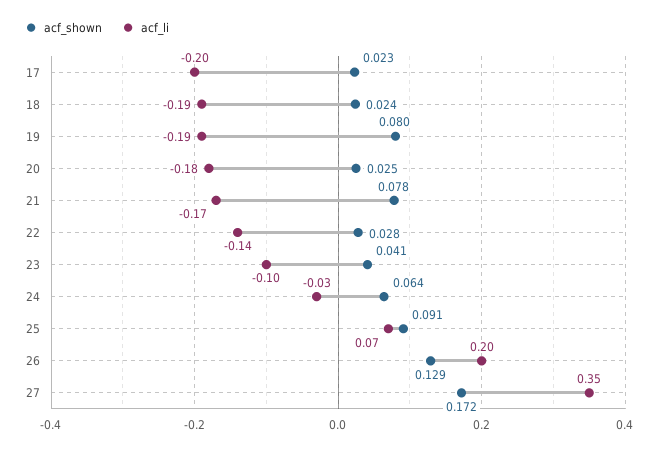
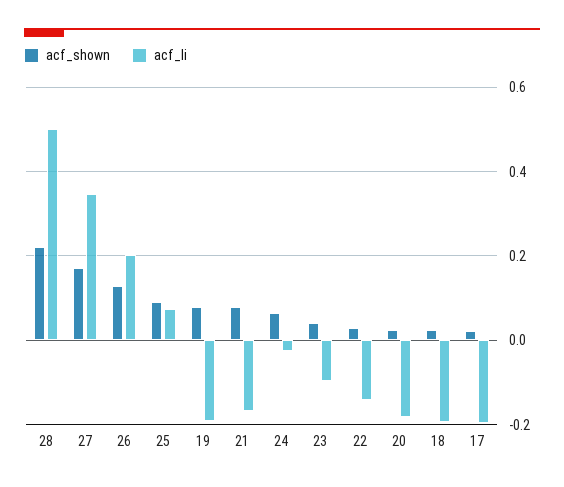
acf_shown, 28: none -> 0.22
acf_li, 28: none -> 0.5

